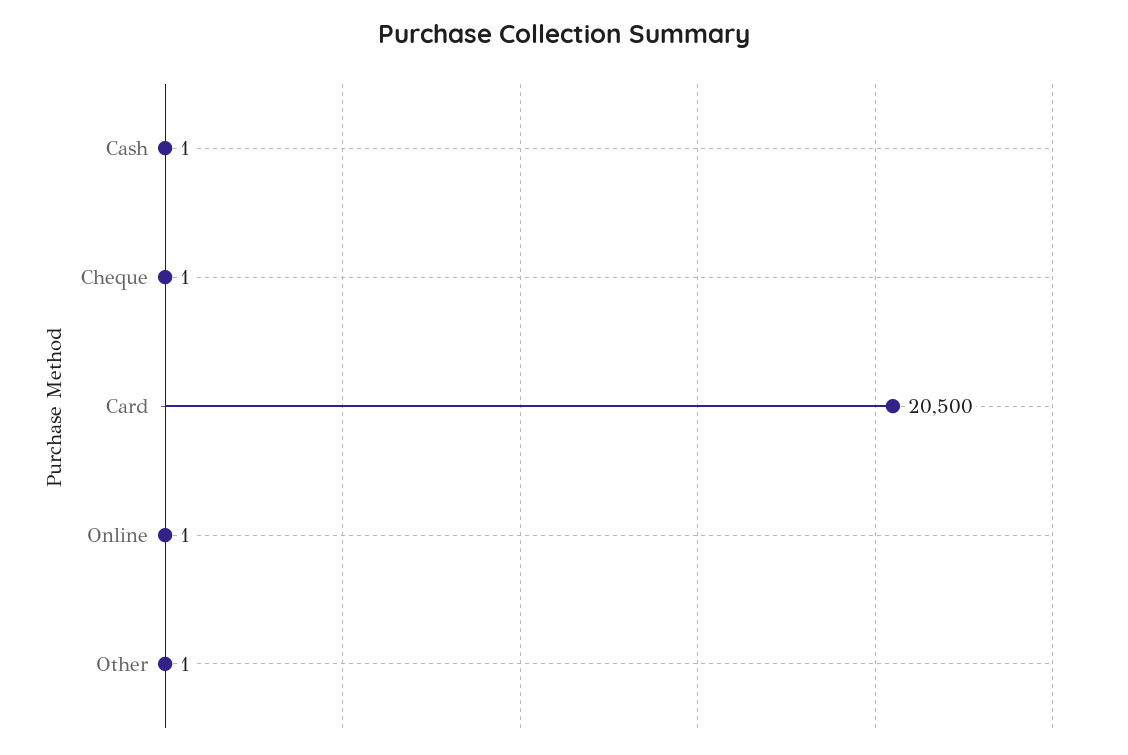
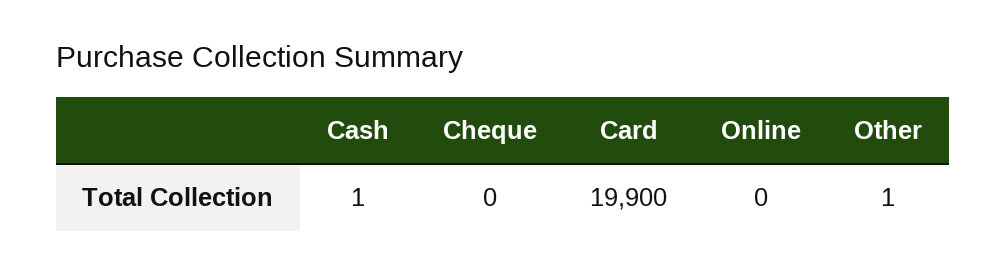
Cheque: 1 -> 0
Card: 20500 -> 19900
Online: 1 -> 0

